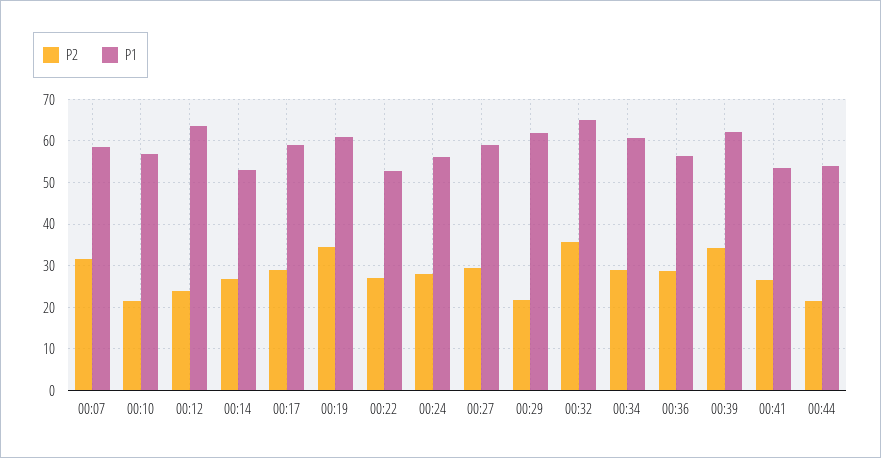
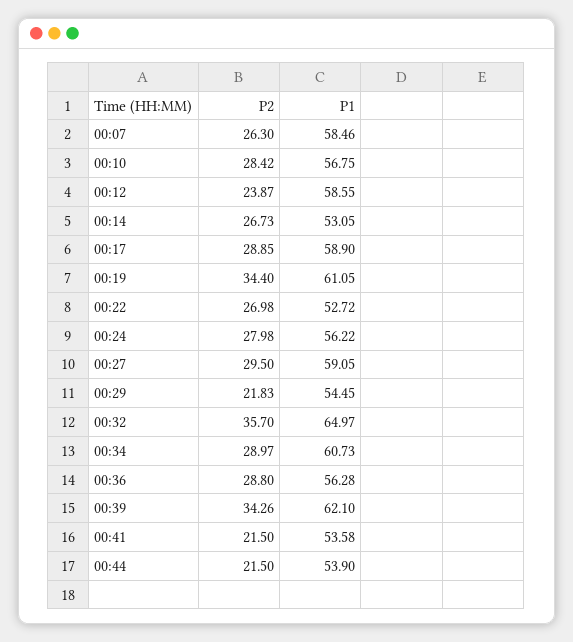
P2, 00:07: 32 -> 26.3
P2, 00:10: 22 -> 28.42
P1, 00:12: 64 -> 58.55
P1, 00:29: 62 -> 54.45
P2, 00:41: 26 -> 21.5

